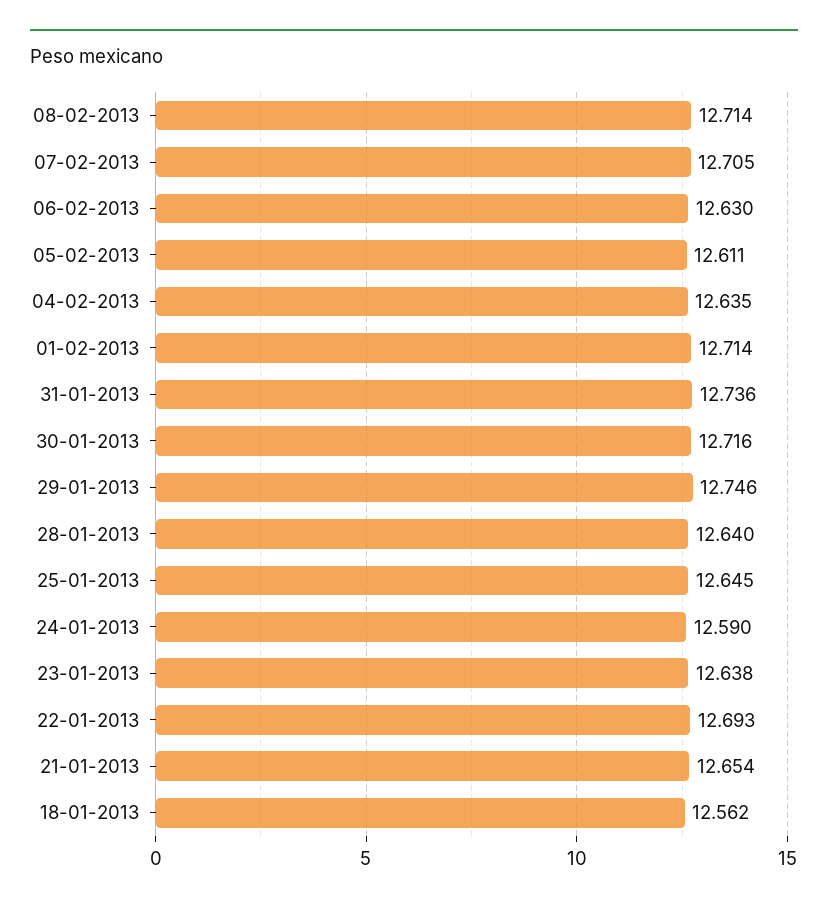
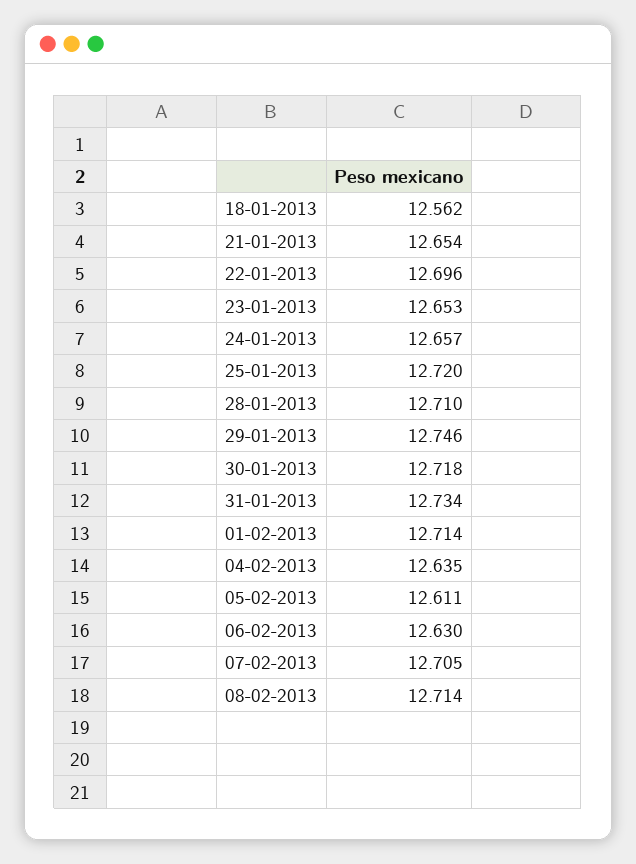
31-01-2013: 12.736 -> 12.734
30-01-2013: 12.716 -> 12.718
28-01-2013: 12.64 -> 12.71
25-01-2013: 12.645 -> 12.72
24-01-2013: 12.59 -> 12.657
23-01-2013: 12.638 -> 12.653
22-01-2013: 12.693 -> 12.696

